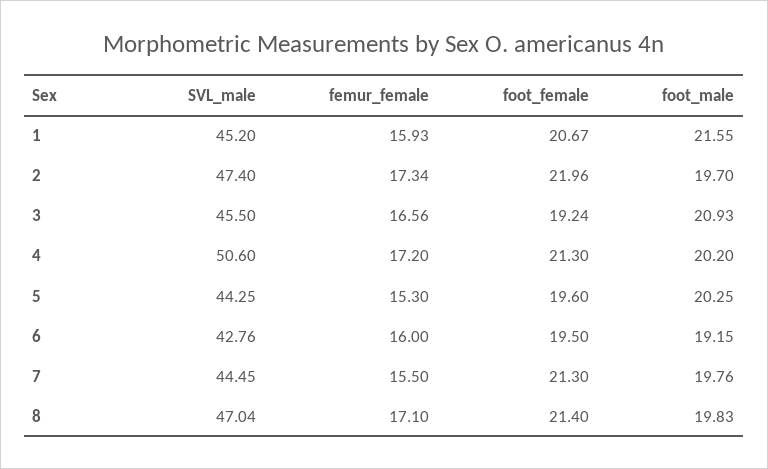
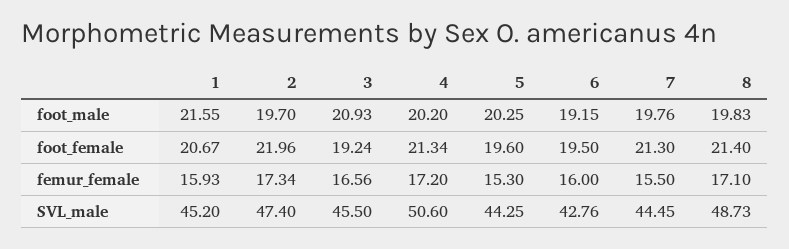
foot_female, 4: 21.3 -> 21.34
SVL_male, 8: 47.04 -> 48.73

